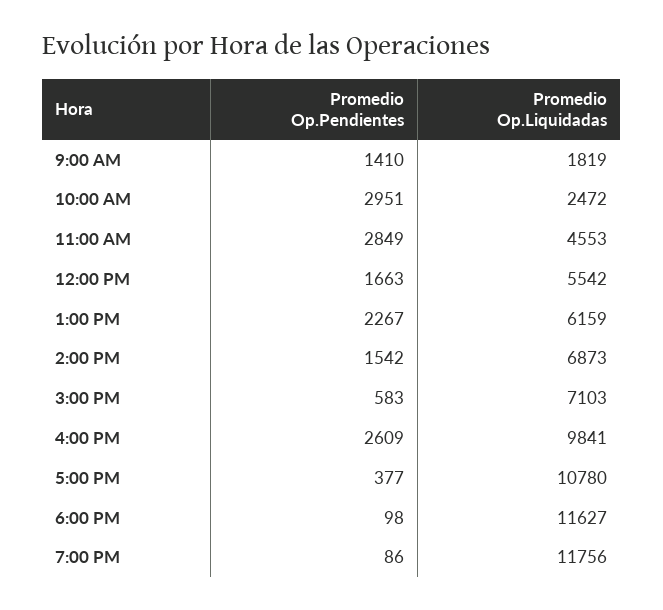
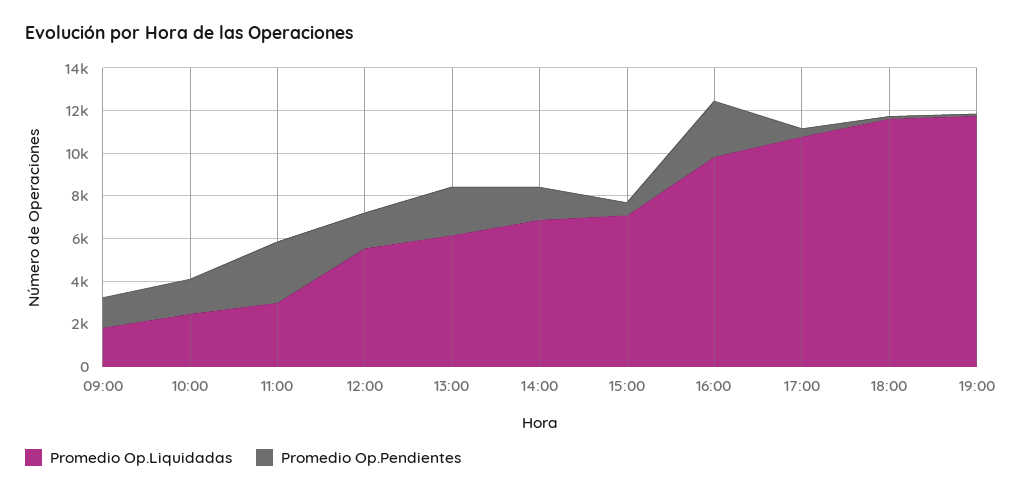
Promedio Op.Pendientes, 10:00 AM: 2951 -> 1500
Promedio Op.Liquidadas, 11:00 AM: 4553 -> 3000

